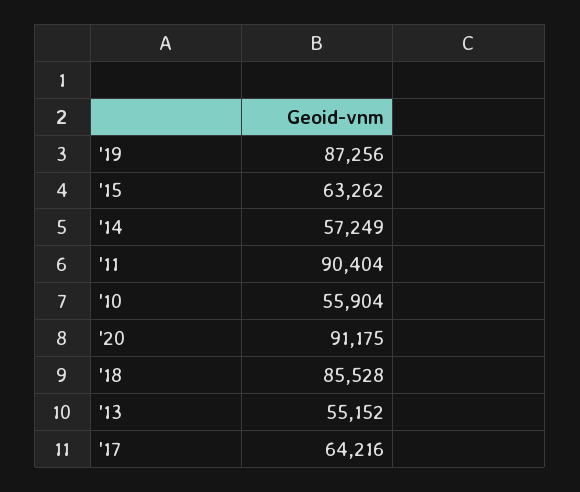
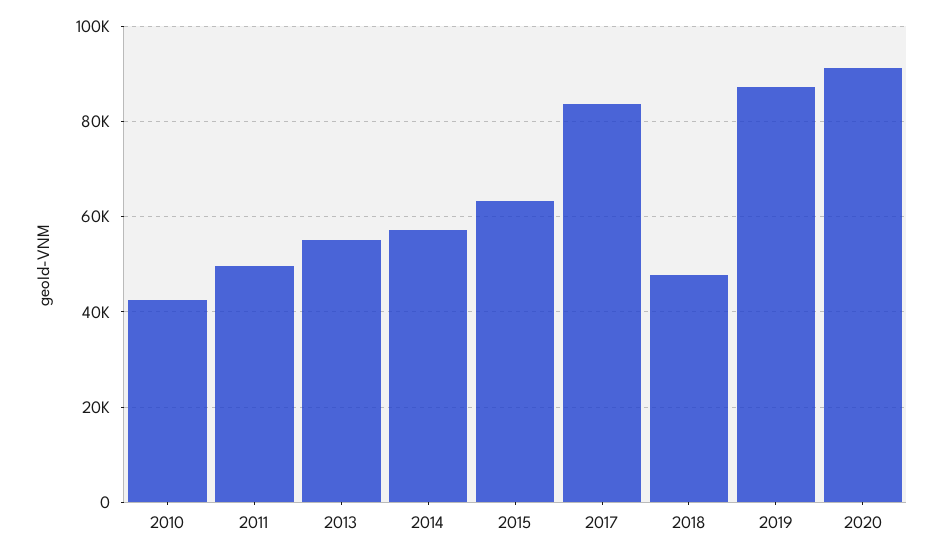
'11: 90404 -> 50000
'10: 55904 -> 42000
'18: 85528 -> 48000
'17: 64216 -> 84000

